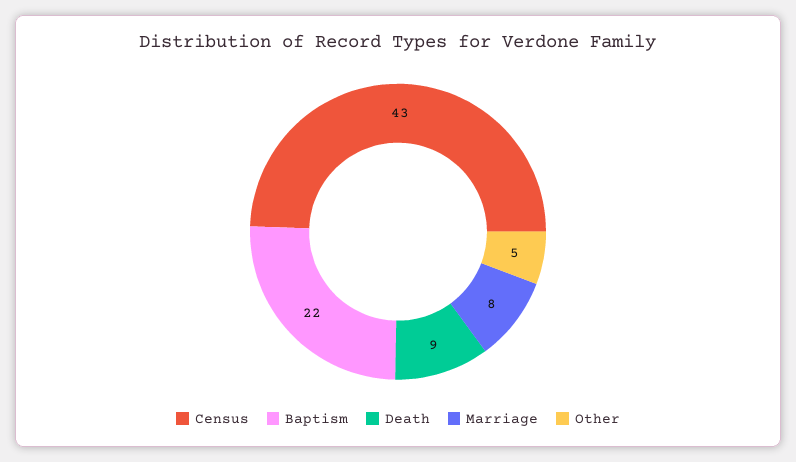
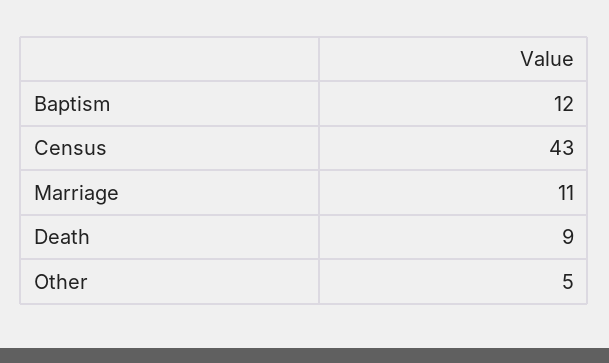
Baptism: 22 -> 12
Marriage: 8 -> 11

